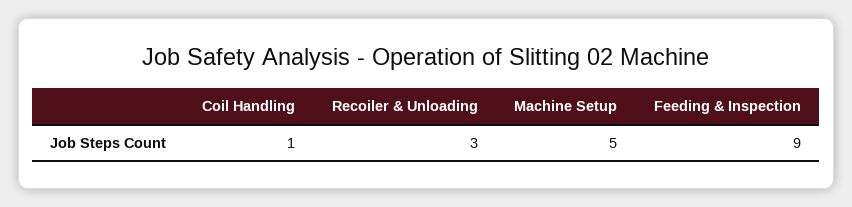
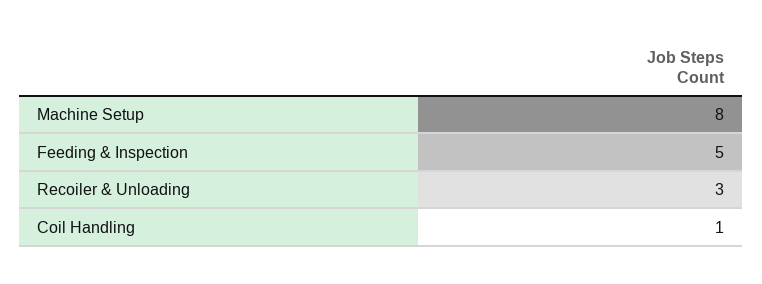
Machine Setup: 5 -> 8
Feeding & Inspection: 9 -> 5

